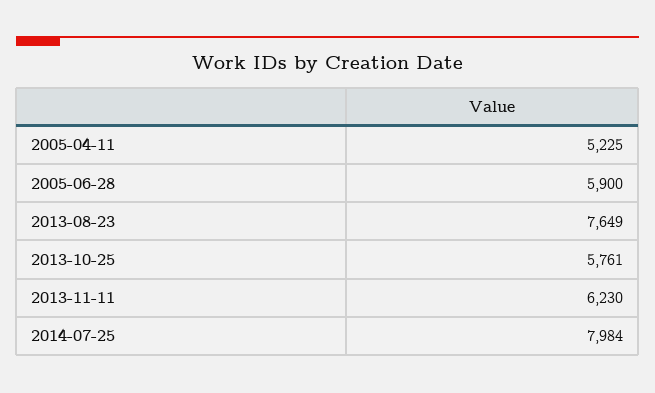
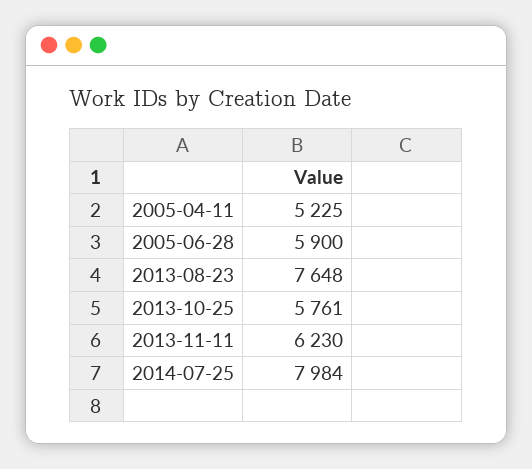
2013-08-23: 7649 -> 7648

